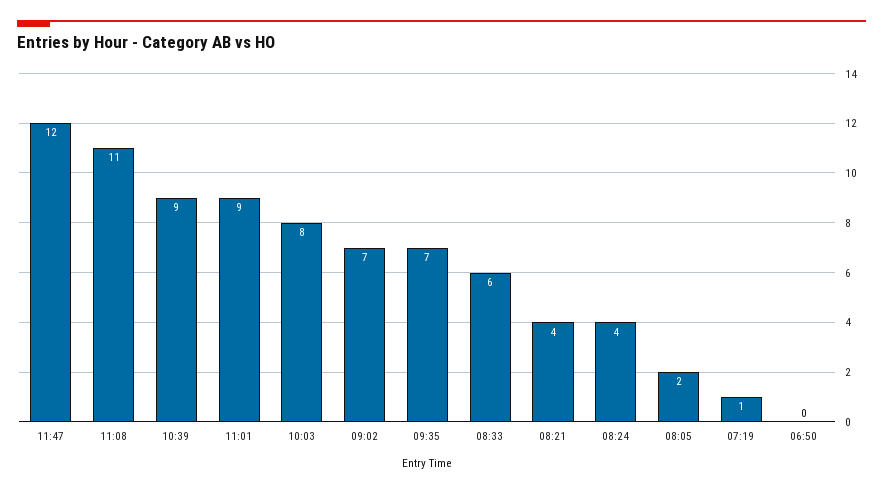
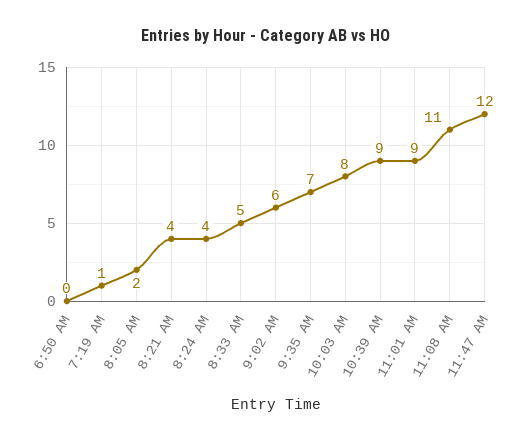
09:02: 7 -> 6
08:33: 6 -> 5

